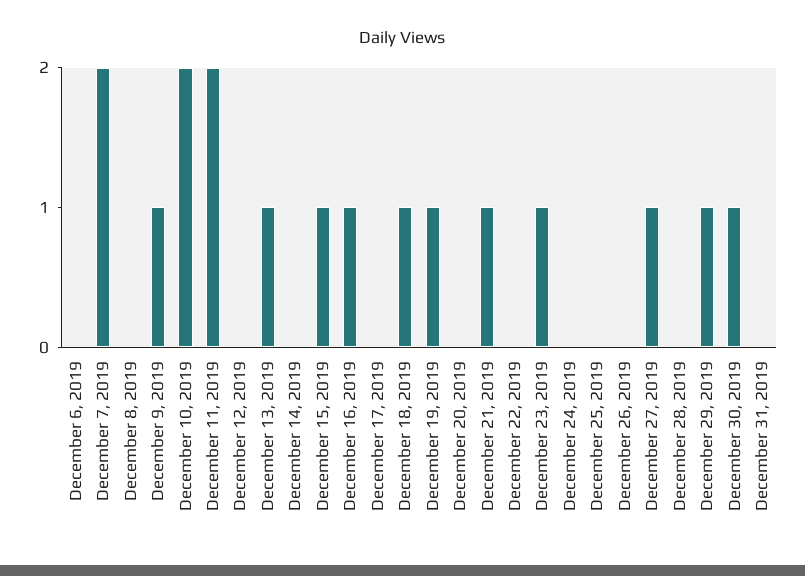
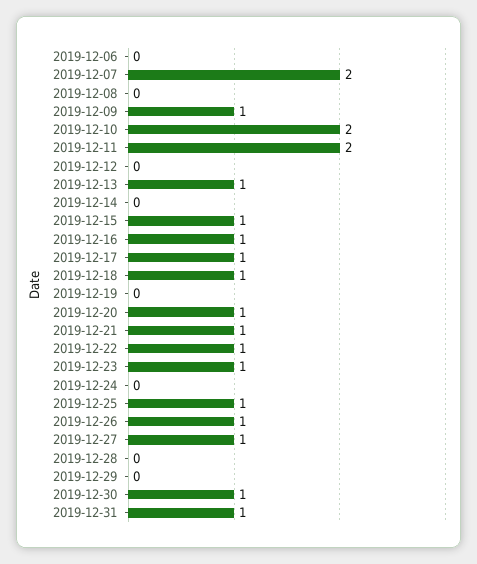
December 17, 2019: 0 -> 1
December 19, 2019: 1 -> 0
December 20, 2019: 0 -> 1
December 22, 2019: 0 -> 1
December 25, 2019: 0 -> 1
December 26, 2019: 0 -> 1
December 29, 2019: 1 -> 0
December 31, 2019: 0 -> 1

